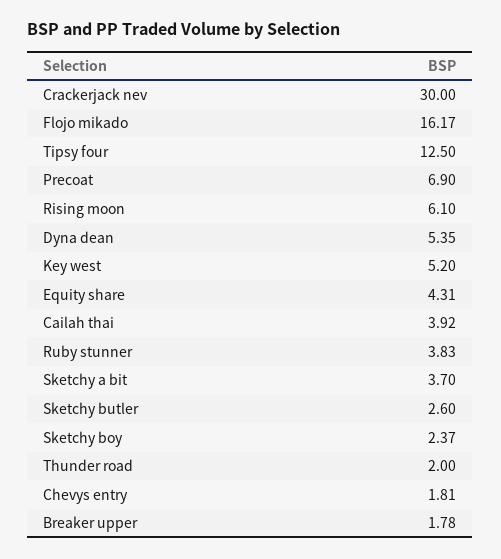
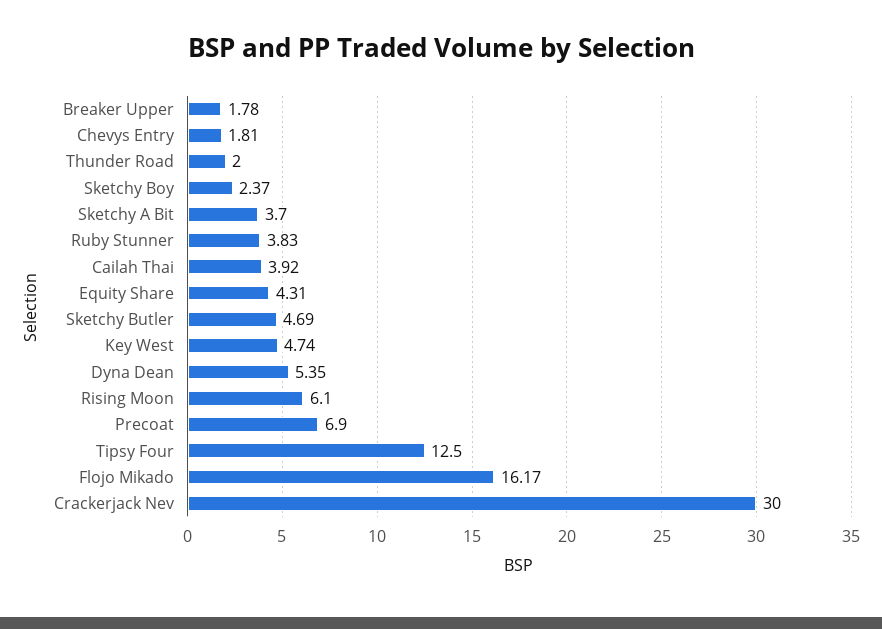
Key west: 5.2 -> 4.74
Sketchy butler: 2.6 -> 4.69

